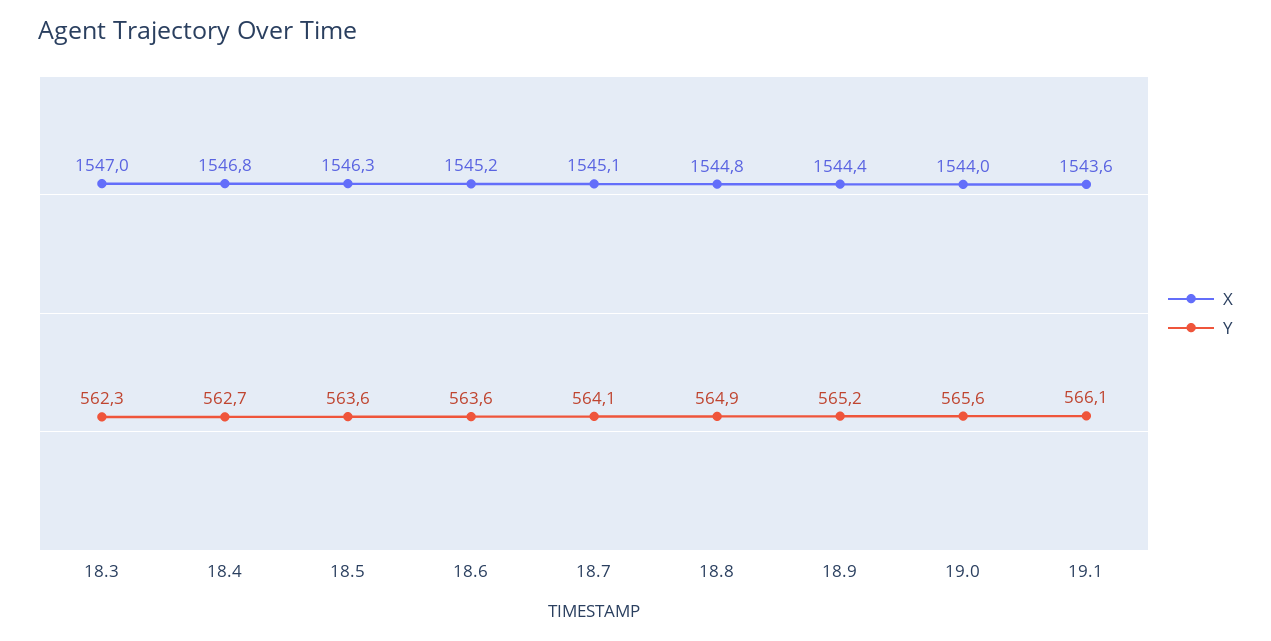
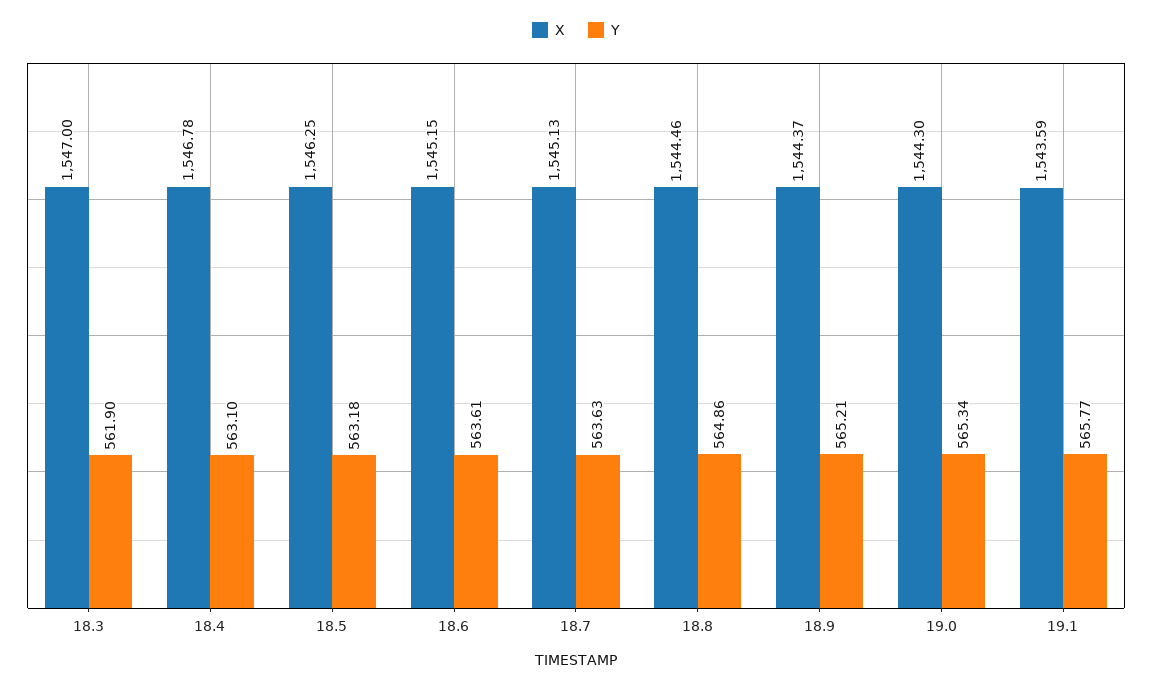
Y, 18.3: 562.3 -> 561.9
Y, 18.4: 562.7 -> 563.1
Y, 18.5: 563.6 -> 563.18
Y, 18.7: 564.1 -> 563.63
X, 18.8: 1544.8 -> 1544.46
X, 19.0: 1544 -> 1544.3
Y, 19.0: 565.6 -> 565.34
Y, 19.1: 566.1 -> 565.77

